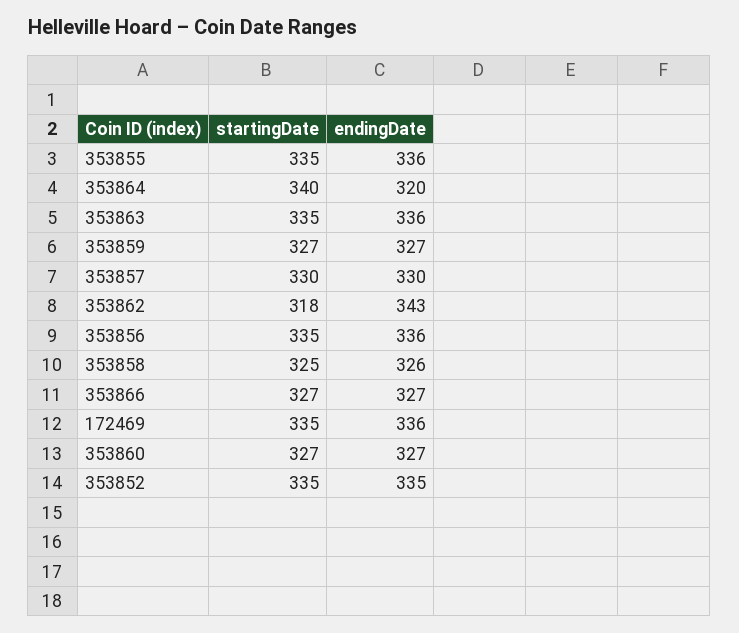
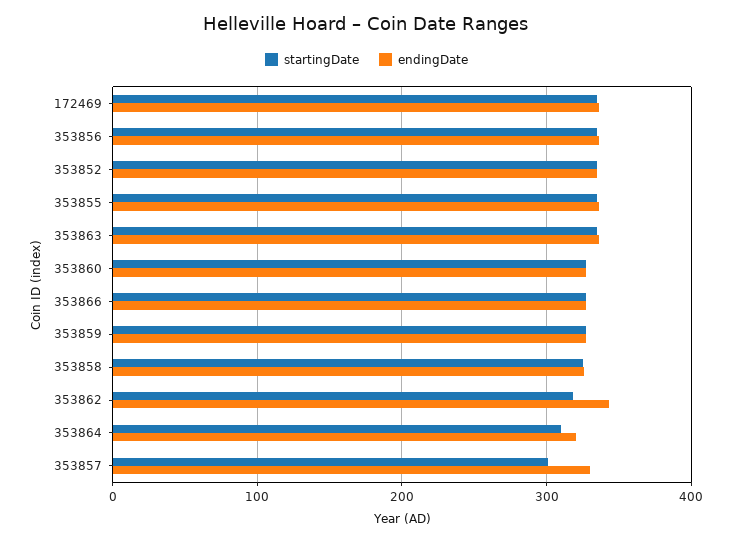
startingDate, 353864: 340 -> 310
startingDate, 353857: 330 -> 300

